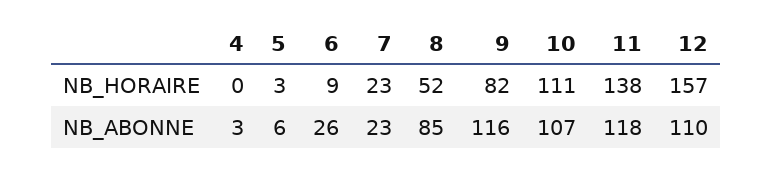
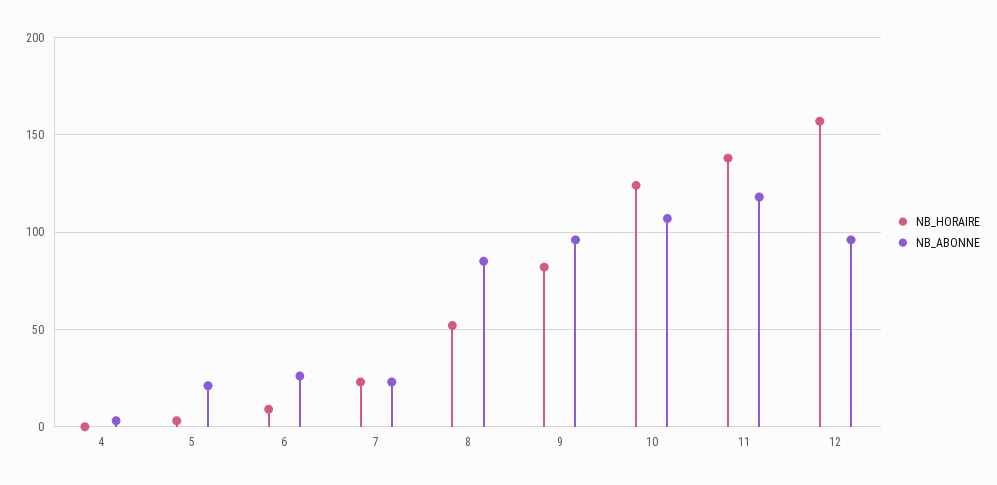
NB_HORAIRE, 10: 111 -> 125
NB_ABONNE, 5: 6 -> 20
NB_ABONNE, 9: 116 -> 95
NB_ABONNE, 12: 110 -> 95

